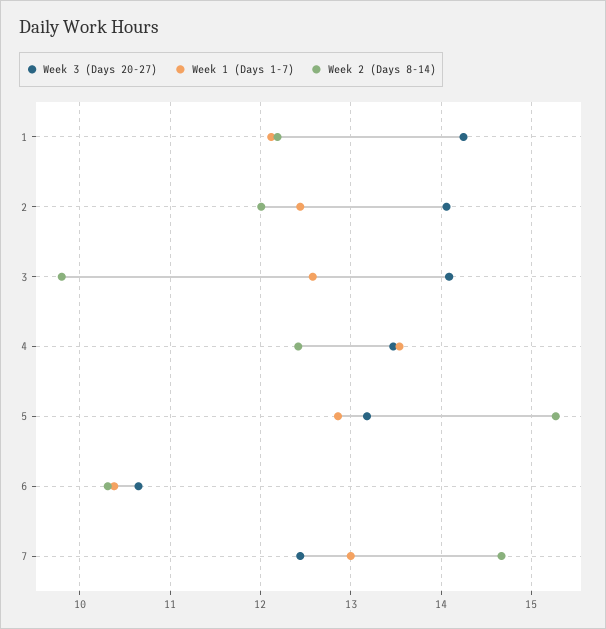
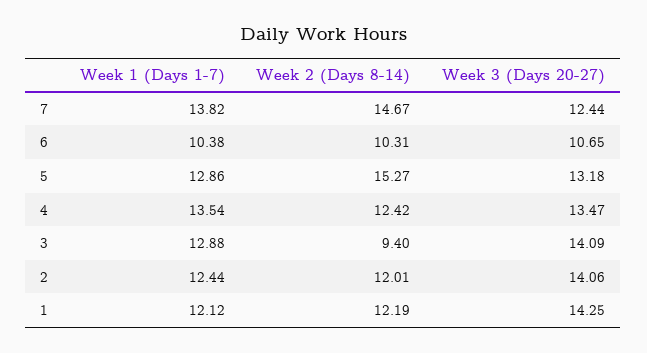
Week 1 (Days 1-7), 3: 12.6 -> 12.88
Week 2 (Days 8-14), 3: 9.8 -> 9.4
Week 1 (Days 1-7), 7: 13 -> 13.82

